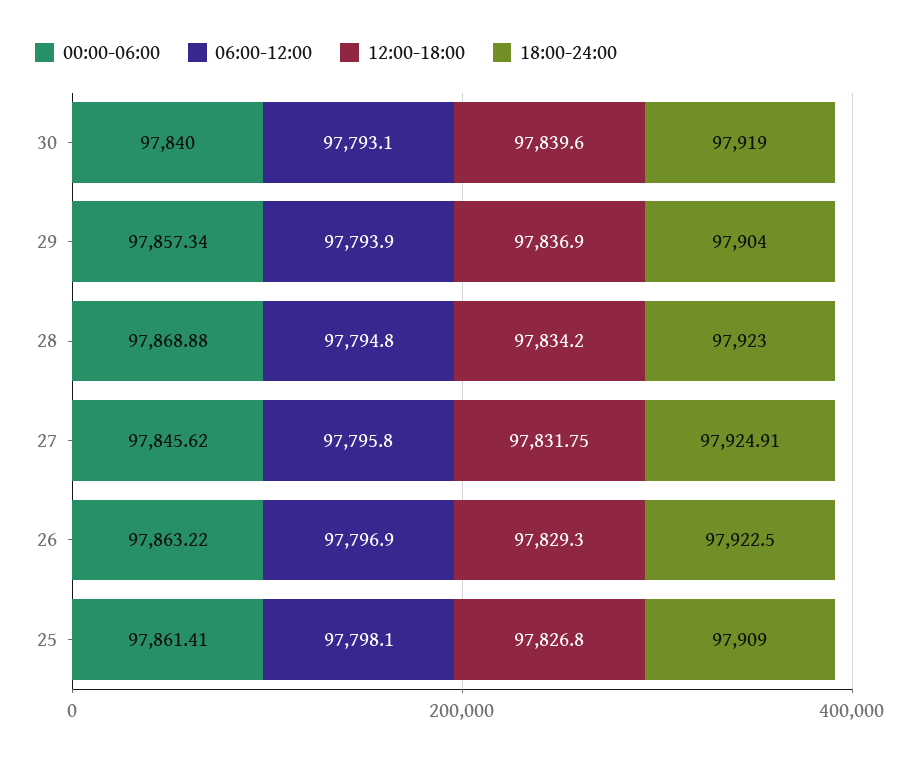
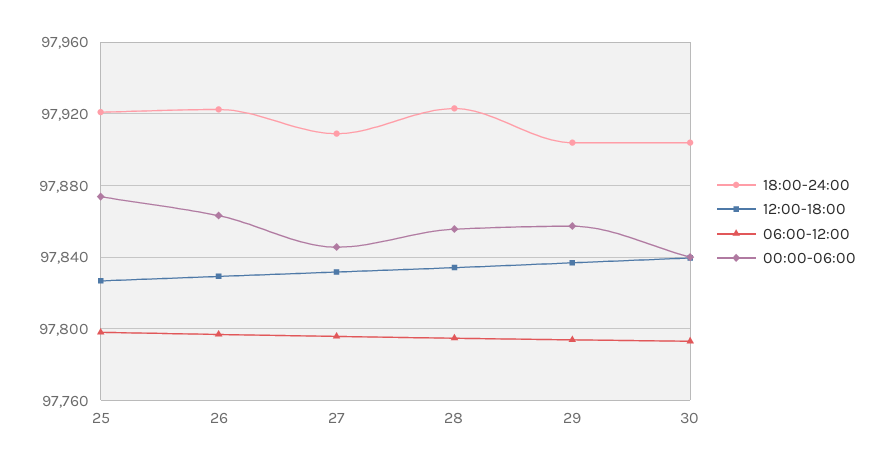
18:00-24:00, 30: 97919 -> 97905
00:00-06:00, 28: 97868.88 -> 97855
18:00-24:00, 27: 97924.91 -> 97910
00:00-06:00, 25: 97861.41 -> 97875
18:00-24:00, 25: 97909 -> 97920

